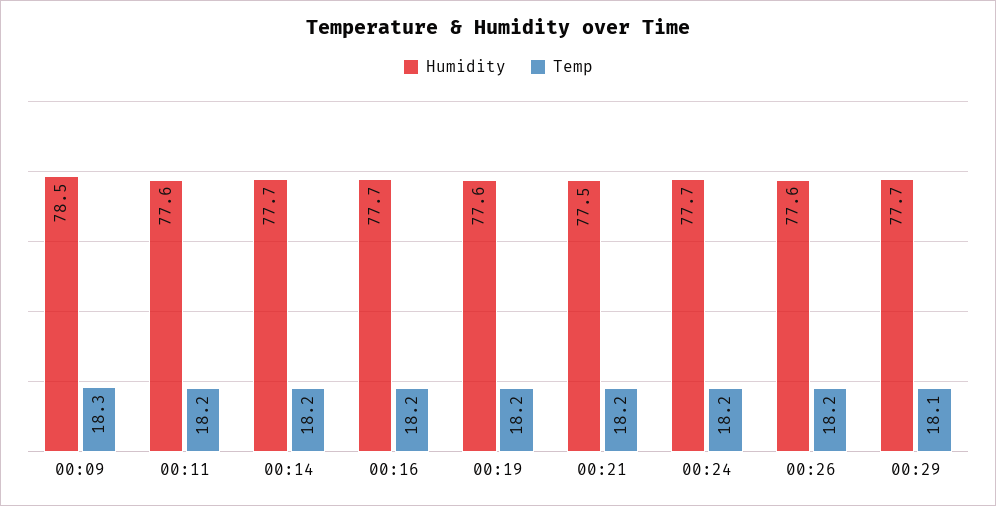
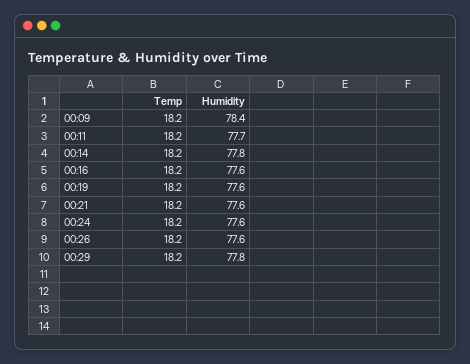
Humidity, 00:09: 78.5 -> 78.4
Temp, 00:09: 18.3 -> 18.2
Humidity, 00:11: 77.6 -> 77.7
Humidity, 00:14: 77.7 -> 77.8
Humidity, 00:16: 77.7 -> 77.6
Humidity, 00:21: 77.5 -> 77.6
Humidity, 00:24: 77.7 -> 77.6
Humidity, 00:29: 77.7 -> 77.8
Temp, 00:29: 18.1 -> 18.2

